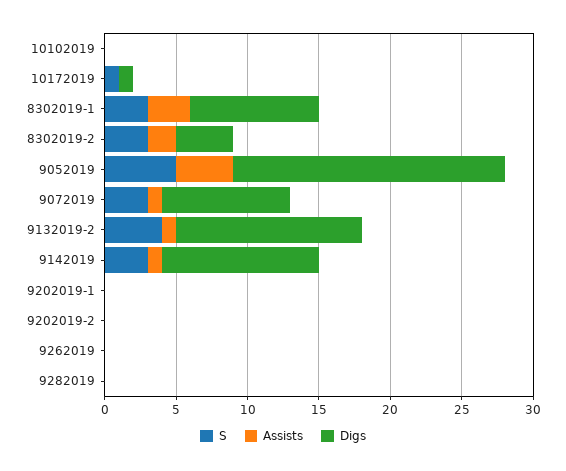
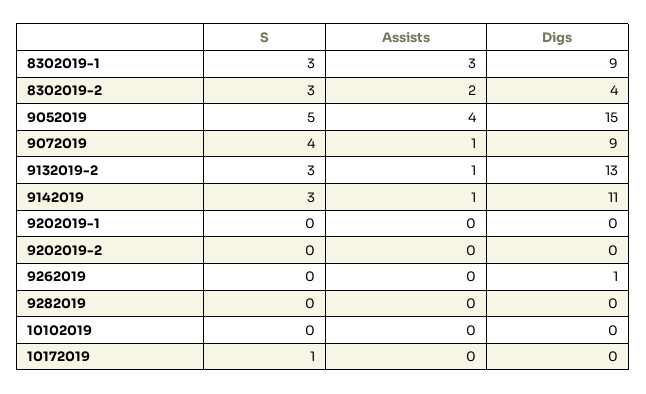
Digs, 10172019: 1 -> 0
Digs, 9052019: 19 -> 15
S, 9072019: 3 -> 4
S, 9132019-2: 4 -> 3
Digs, 9262019: 0 -> 1

